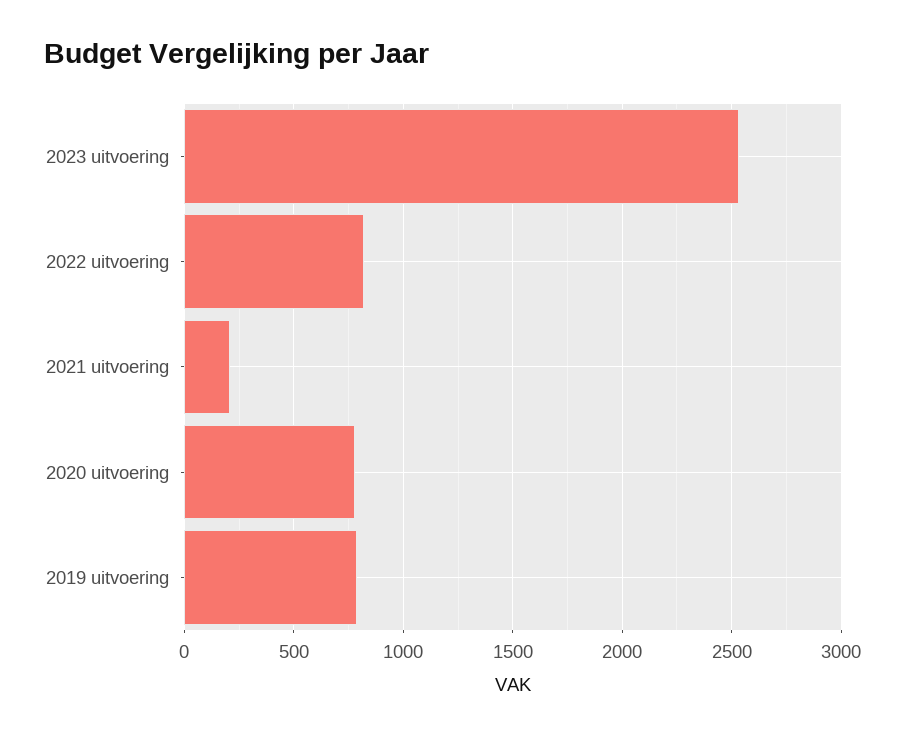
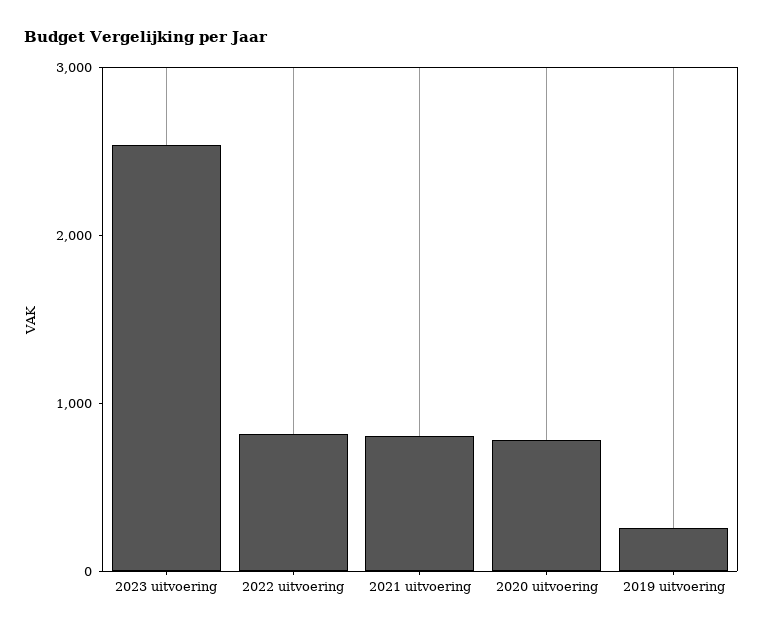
2021 uitvoering: 200 -> 800
2019 uitvoering: 800 -> 200

